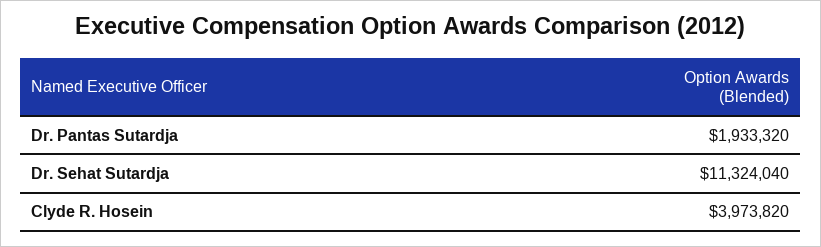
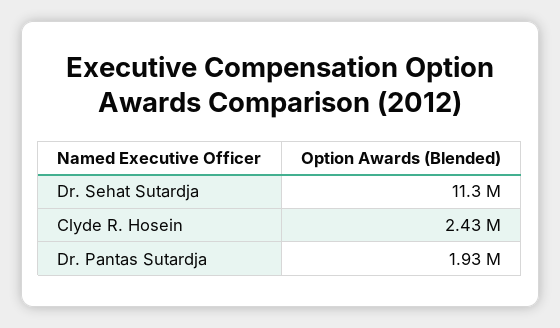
Clyde R. Hosein: 3973820 -> 2430000

